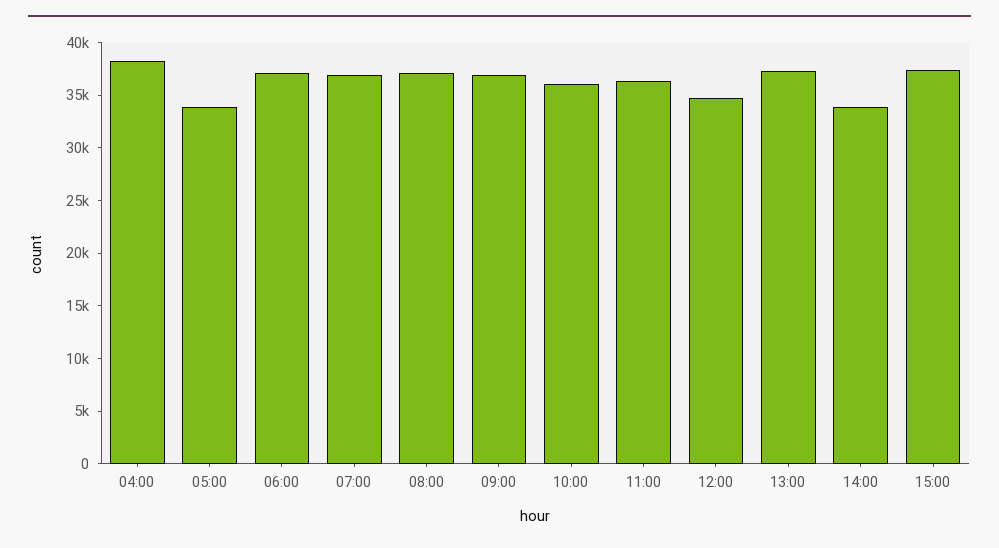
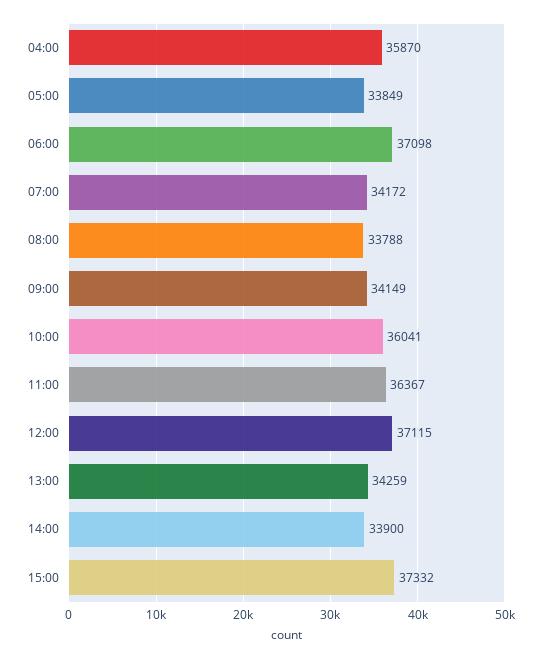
04:00: 38000 -> 35870
07:00: 37000 -> 34172
08:00: 37000 -> 33788
09:00: 37000 -> 34149
12:00: 35000 -> 37115
13:00: 37000 -> 34259

